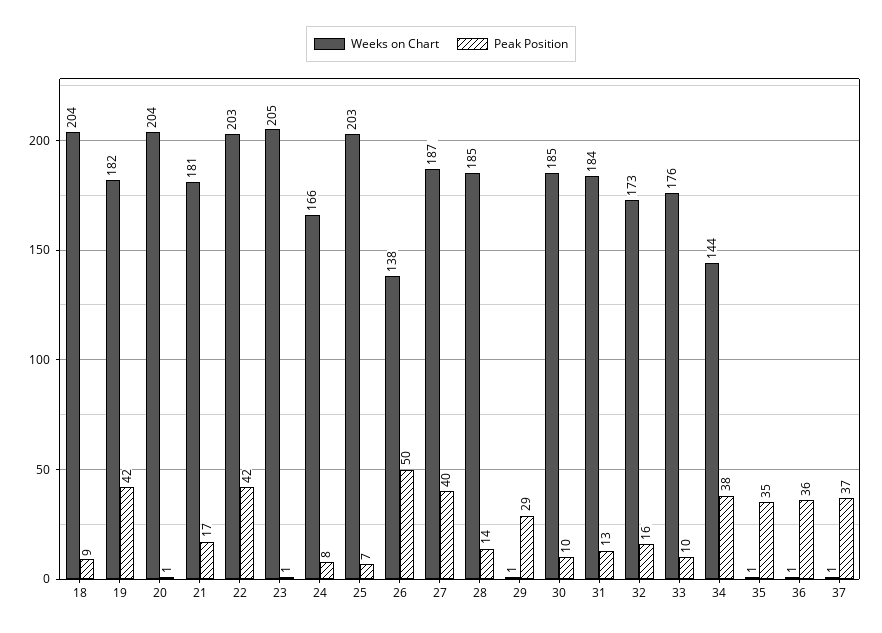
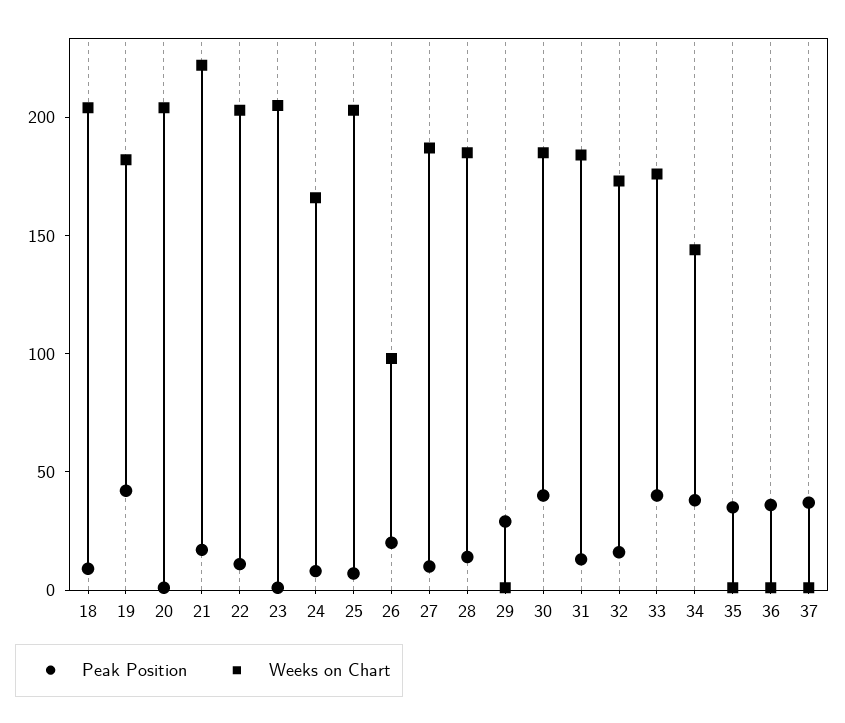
Weeks on Chart, 21: 181 -> 220
Peak Position, 22: 42 -> 10
Weeks on Chart, 26: 138 -> 100
Peak Position, 26: 50 -> 20
Peak Position, 27: 40 -> 10
Peak Position, 30: 10 -> 40
Peak Position, 33: 10 -> 40

